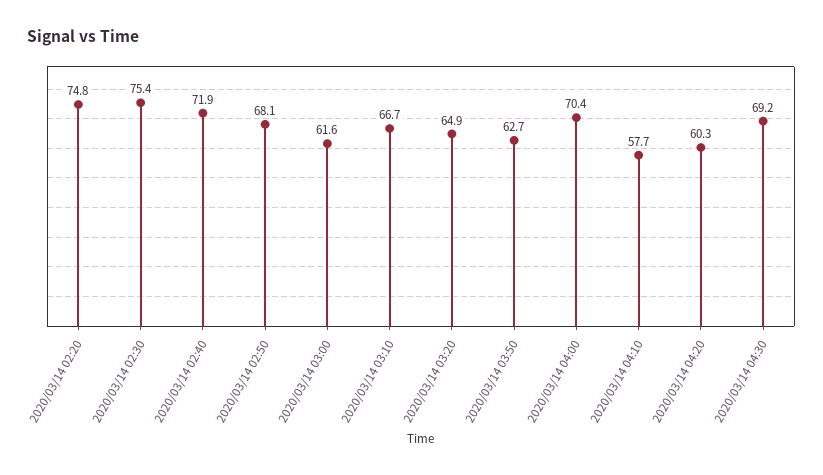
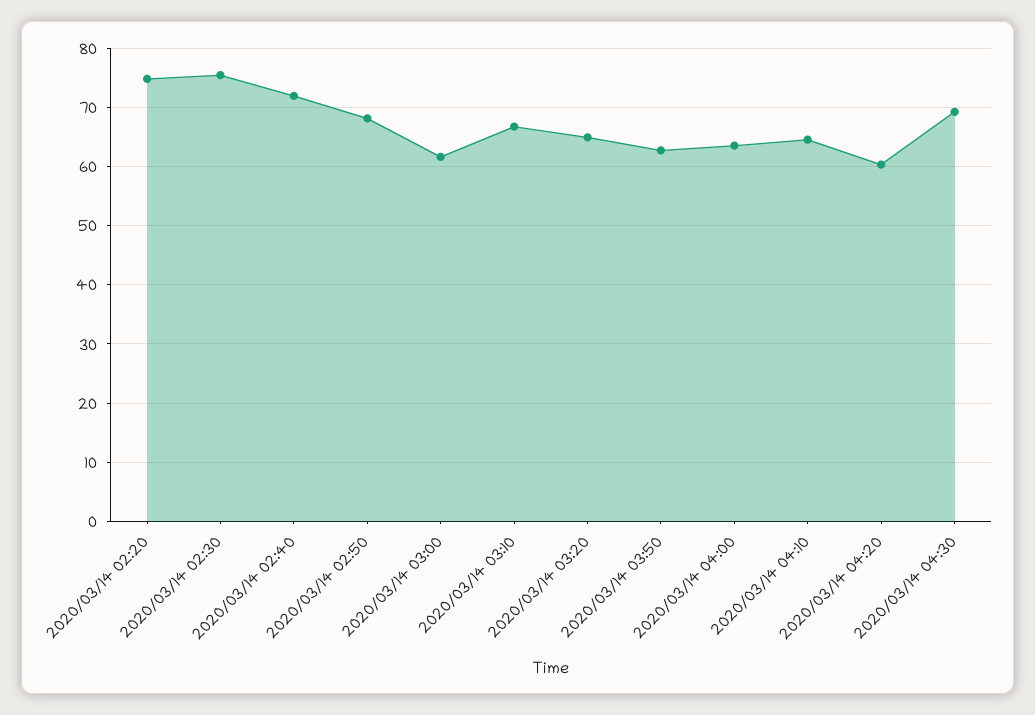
2020/03/14 04:00: 70.4 -> 64
2020/03/14 04:10: 57.7 -> 64

